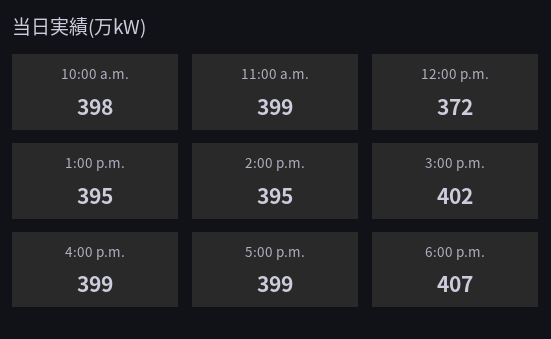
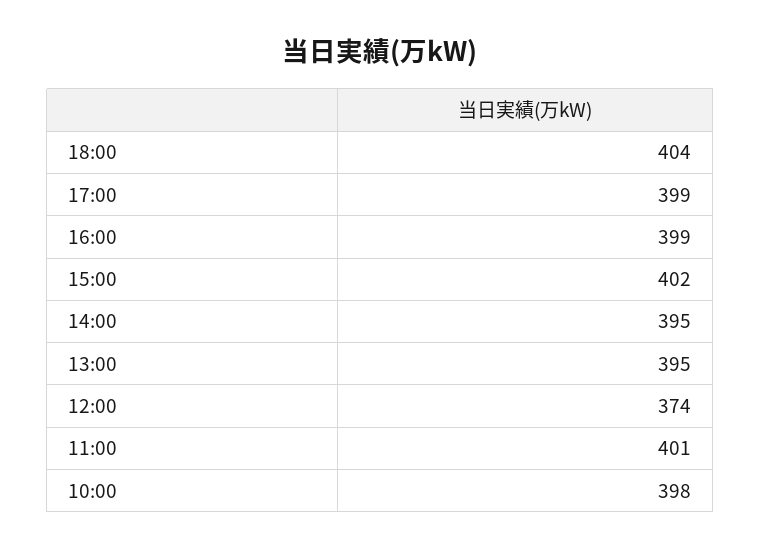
11:00 a.m.: 399 -> 401
12:00 p.m.: 372 -> 374
6:00 p.m.: 407 -> 404

